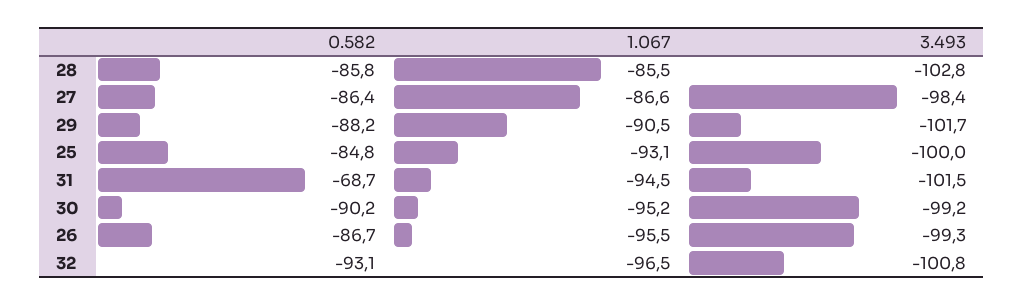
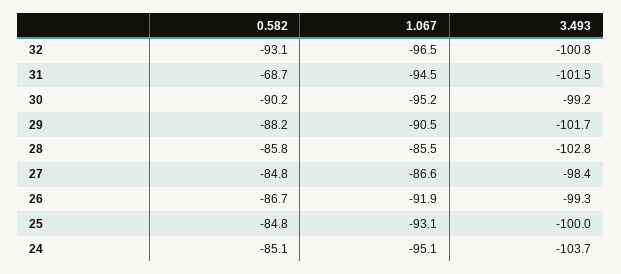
0.582, 27: -86.4 -> -84.8
1.067, 26: -95.5 -> -91.9
0.582, 24: none -> -85.1
1.067, 24: none -> -95.1
3.493, 24: none -> -103.7

